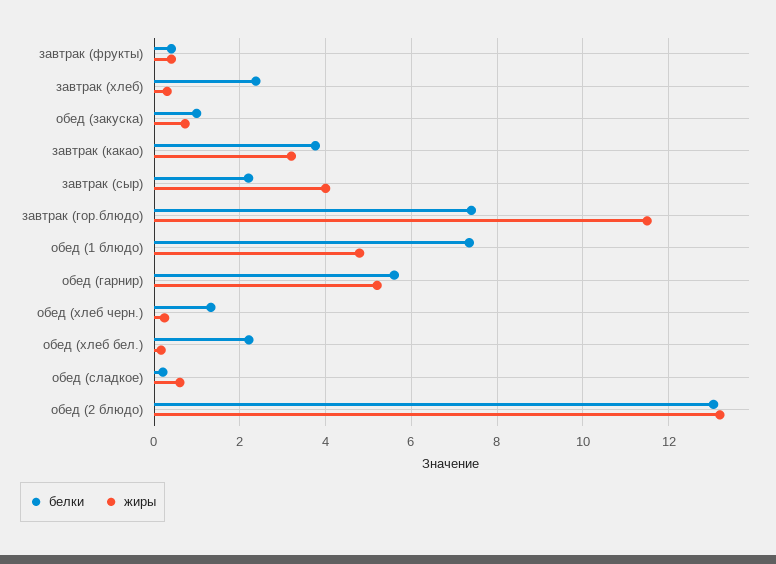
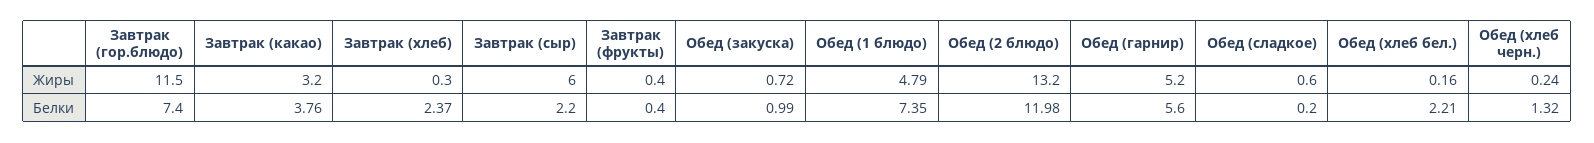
жиры, завтрак (сыр): 4 -> 6
белки, обед (2 блюдо): 13 -> 11.98

